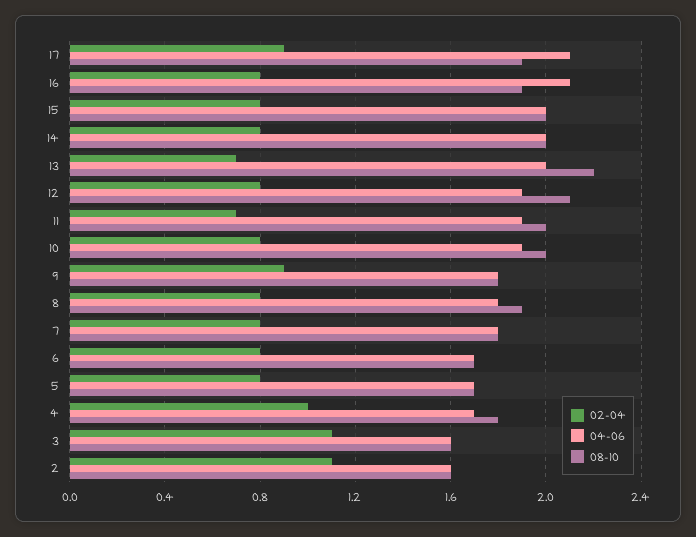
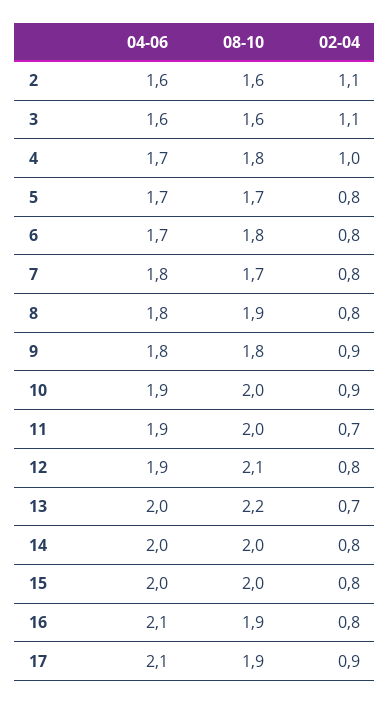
02-04, 10: 0.8 -> 0.9
08-10, 7: 1.8 -> 1.7
08-10, 6: 1.7 -> 1.8

